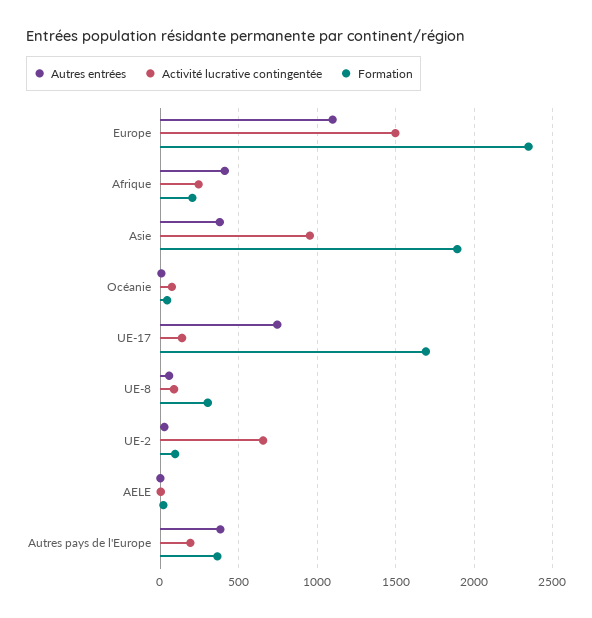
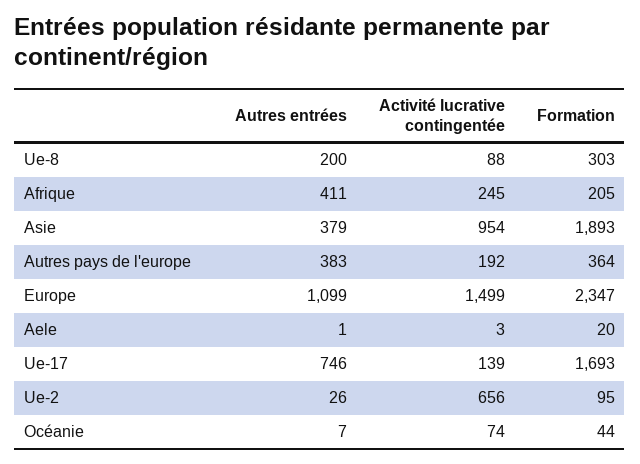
Autres entrées, UE-8: 50 -> 200

